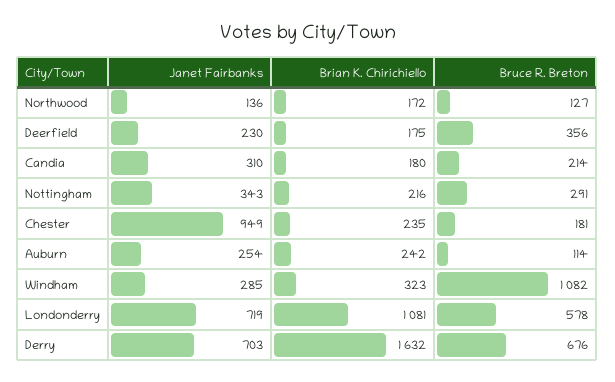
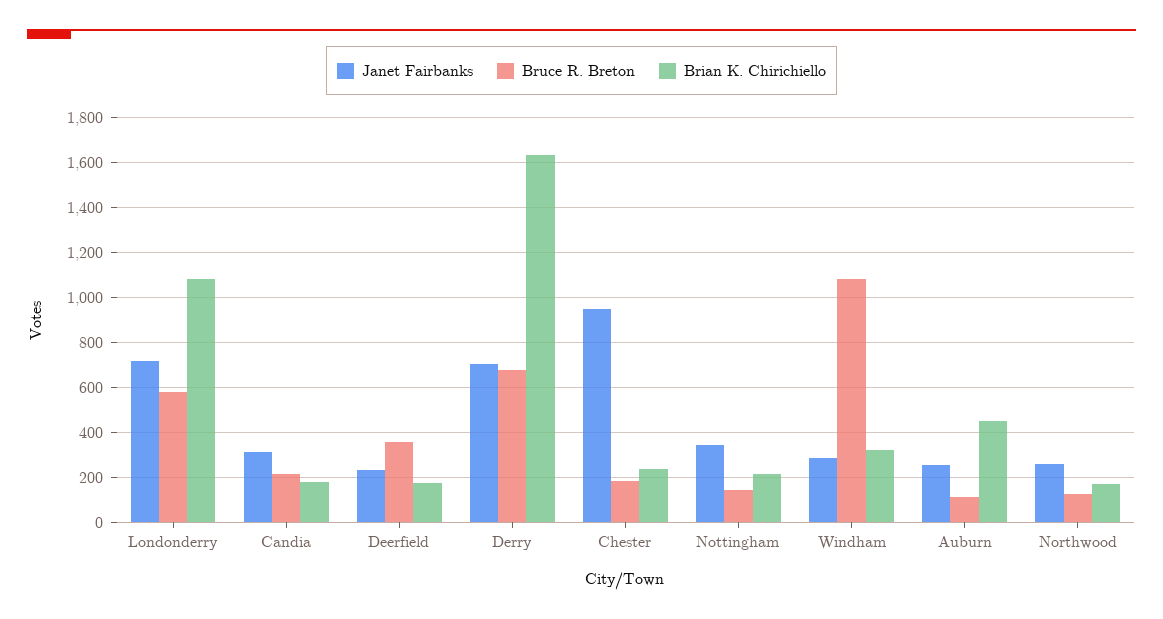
Janet Fairbanks, Northwood: 136 -> 250
Bruce R. Breton, Nottingham: 291 -> 150
Brian K. Chirichiello, Auburn: 242 -> 450

